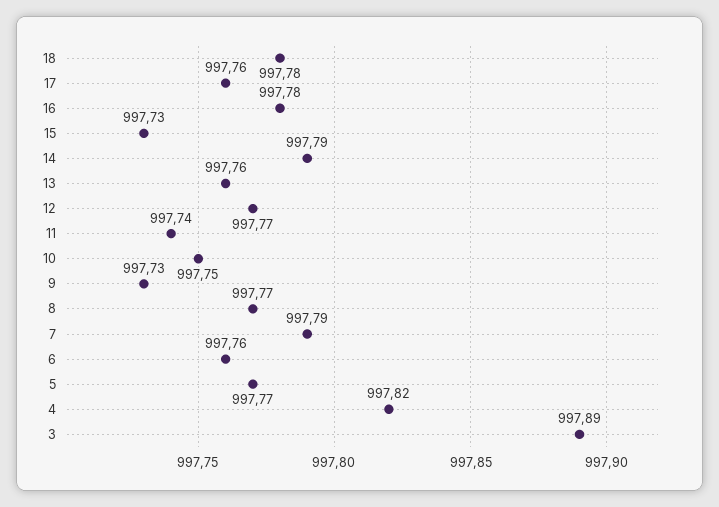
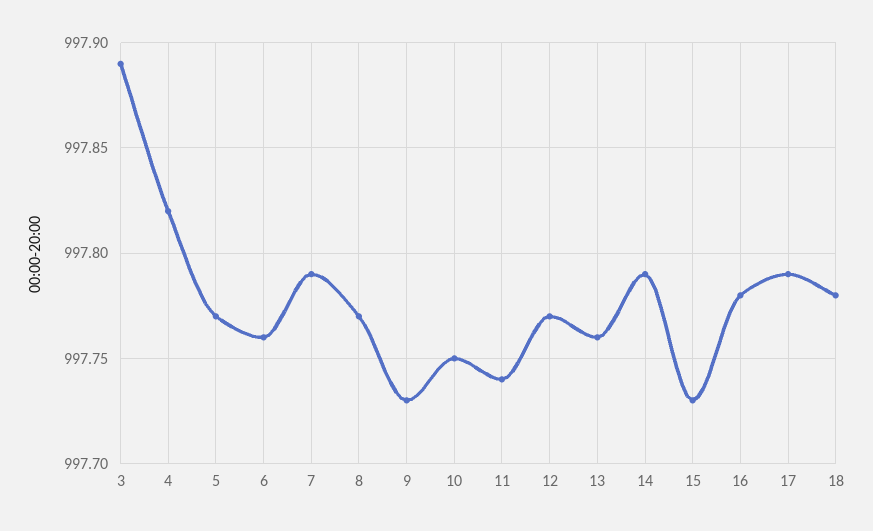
17: 997.76 -> 997.79

